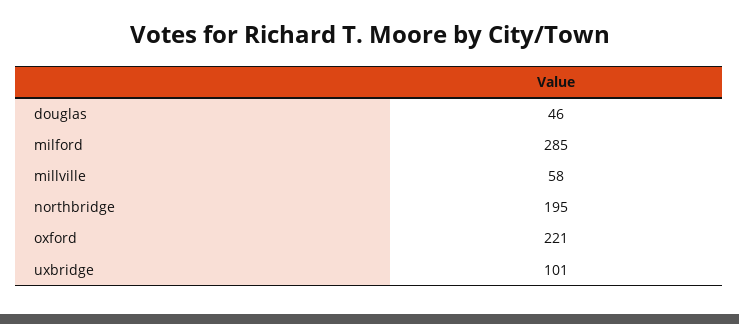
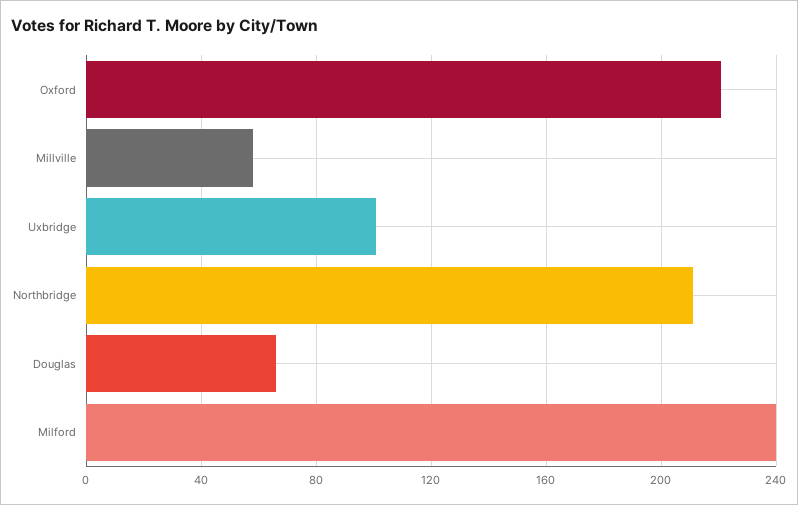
douglas: 46 -> 65
milford: 285 -> 240
northbridge: 195 -> 210

